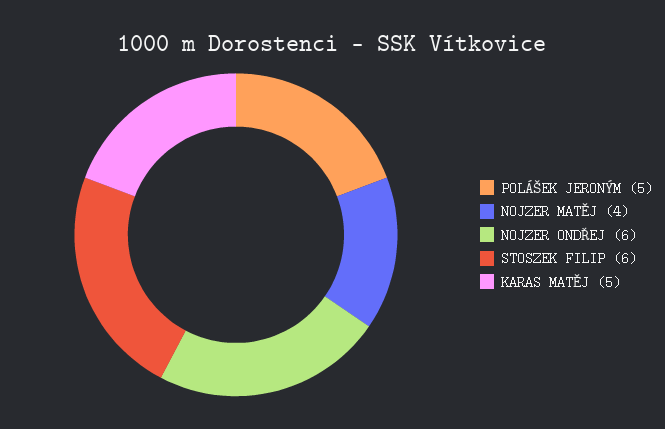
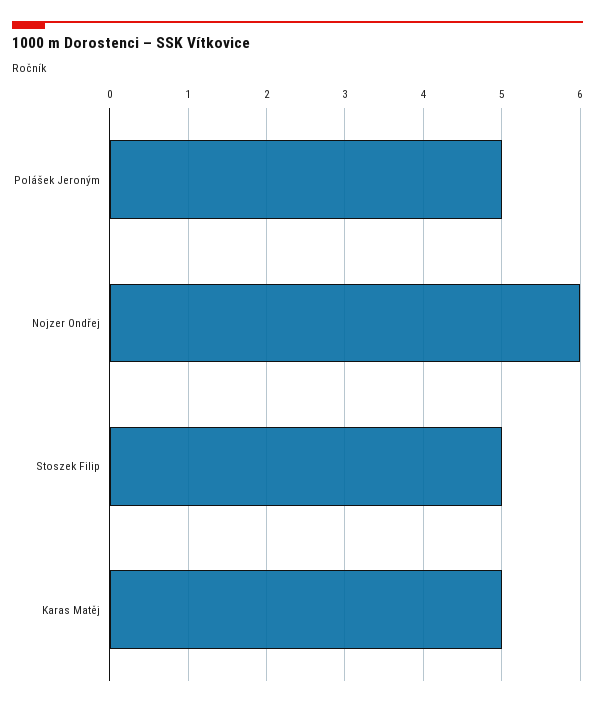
NOJZER MATĚJ: 4 -> none
STOSZEK FILIP: 6 -> 5

